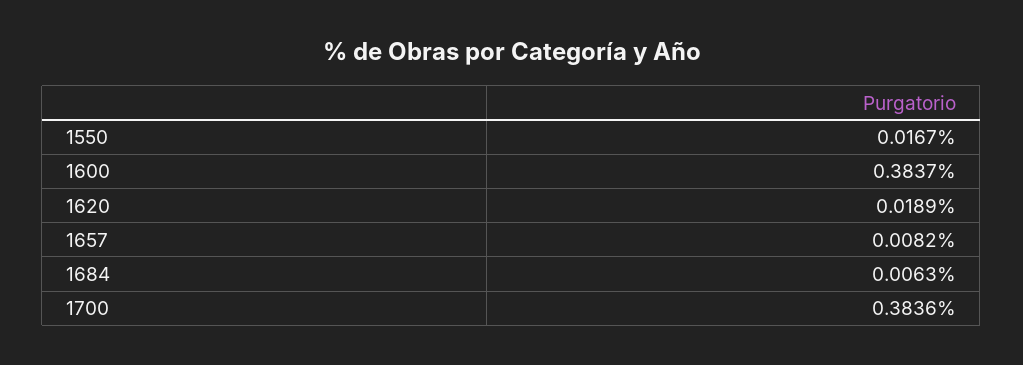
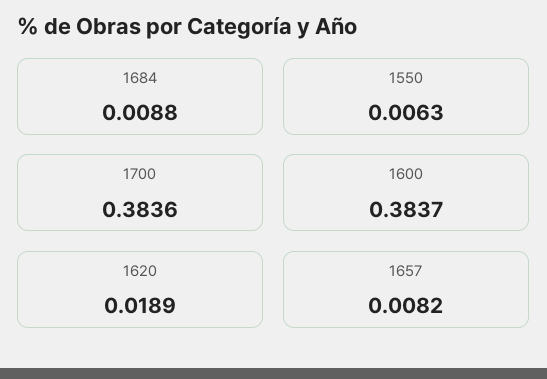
1550: 0.0167 -> 0.0063
1684: 0.0063 -> 0.0088

